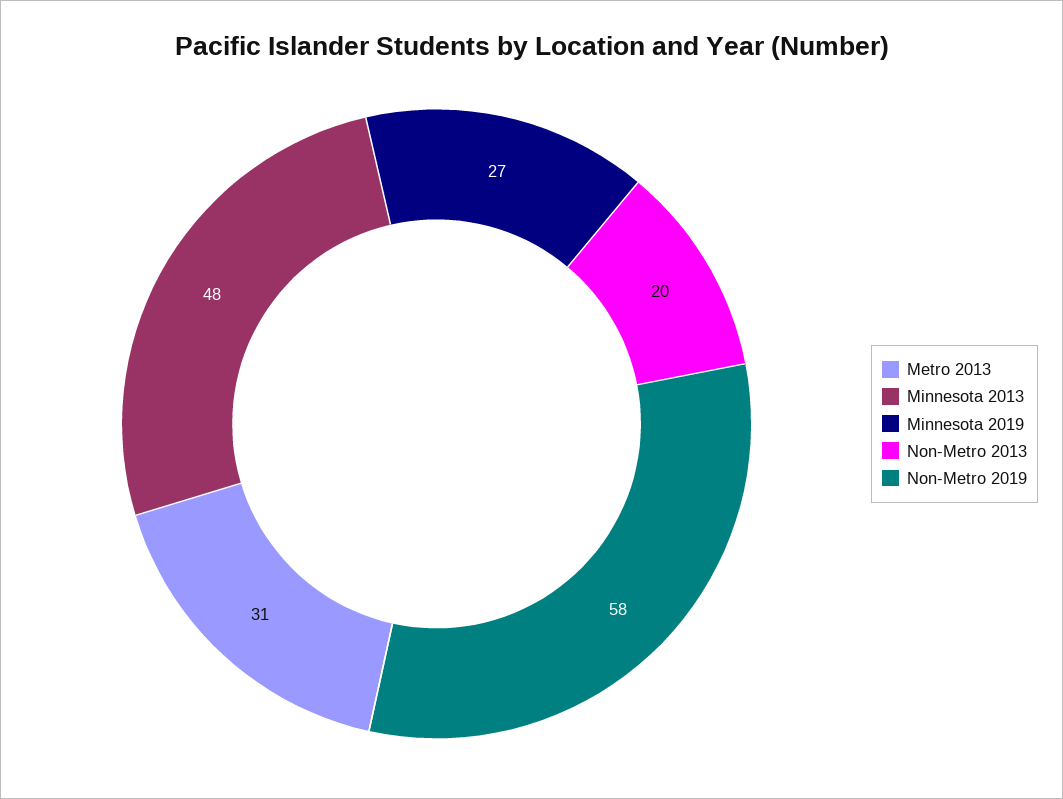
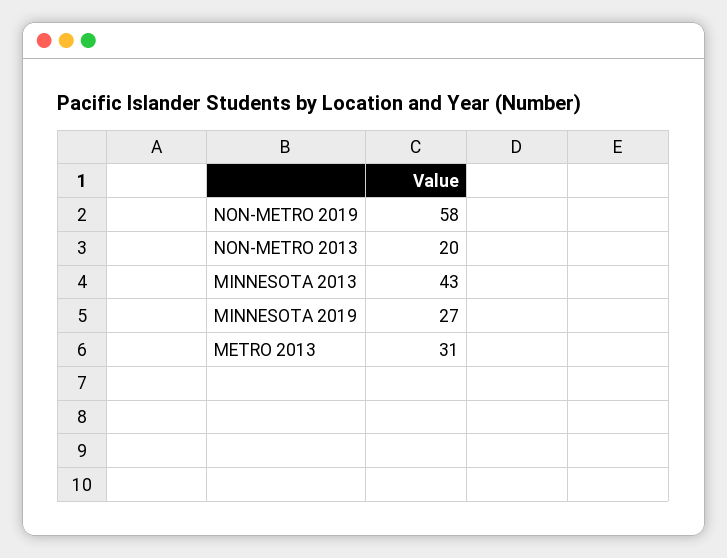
Minnesota 2013: 48 -> 43

